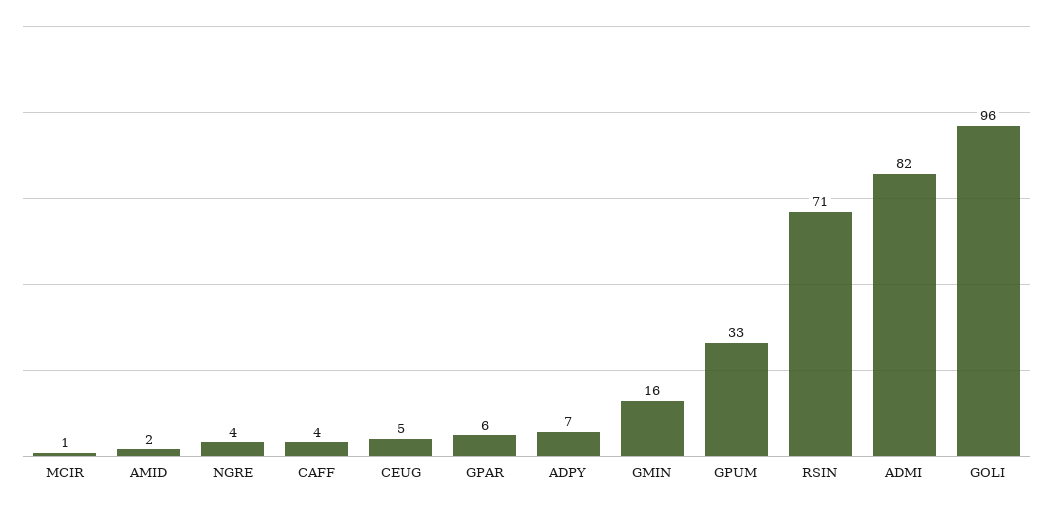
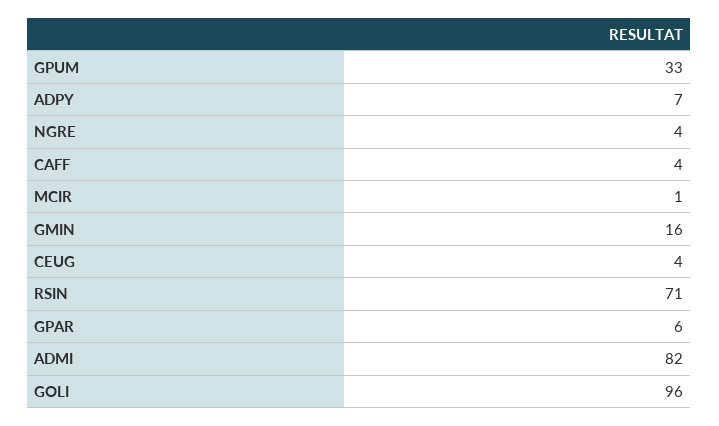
AMID: 2 -> none
CEUG: 5 -> 4

